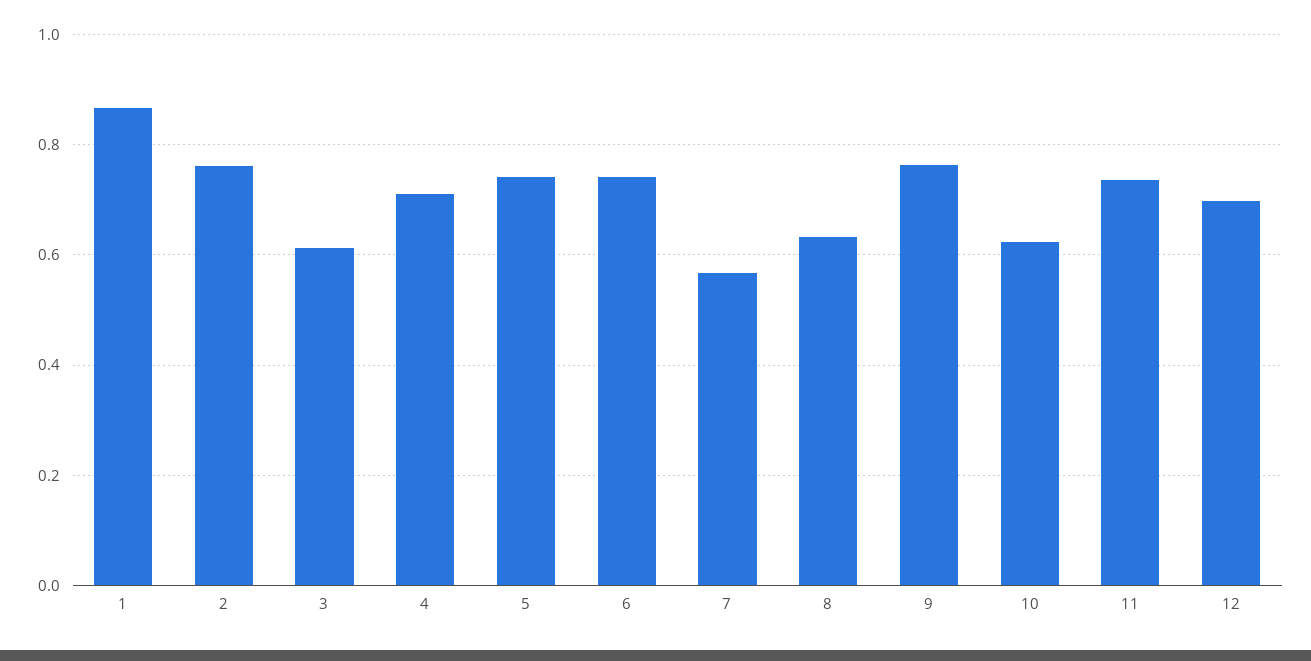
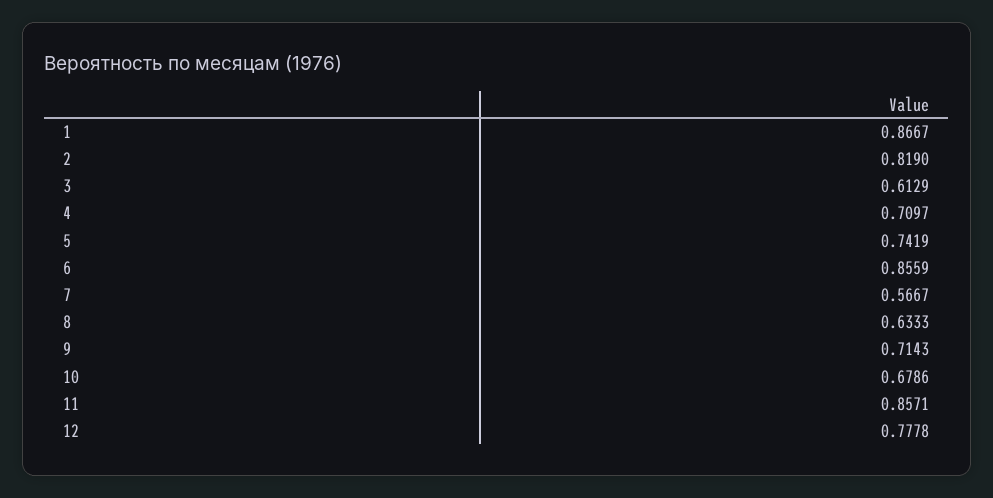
2: 0.76 -> 0.819
6: 0.74 -> 0.8559
9: 0.76 -> 0.7143
10: 0.62 -> 0.6786
11: 0.74 -> 0.8571
12: 0.7 -> 0.7778

